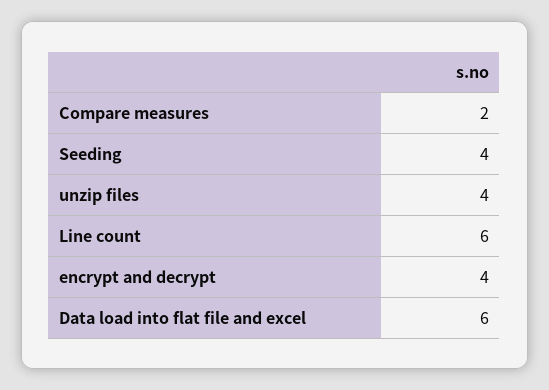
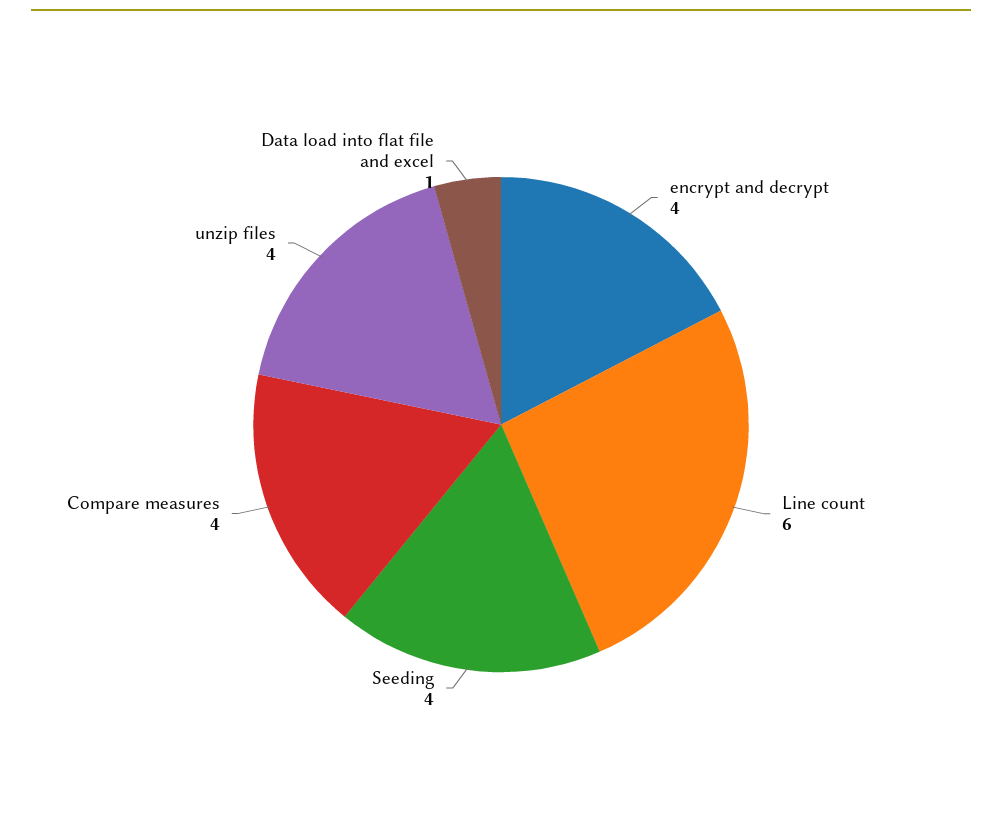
Compare measures: 2 -> 4
Data load into flat file and excel: 6 -> 1

